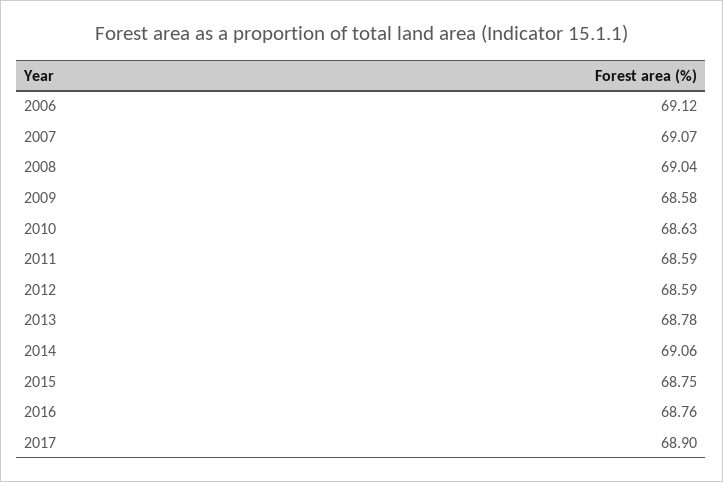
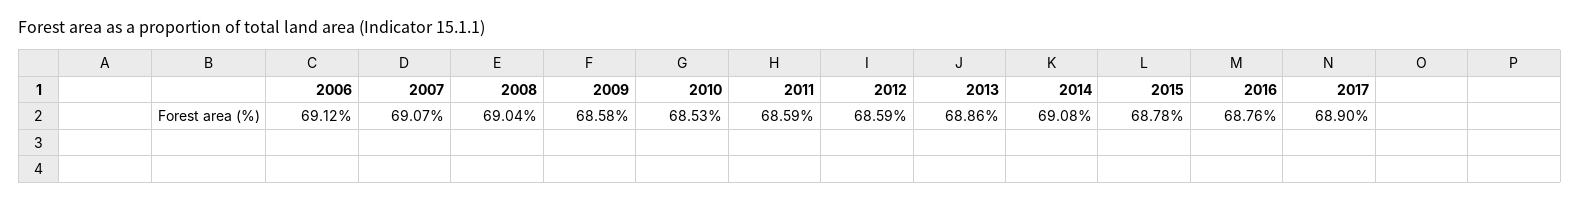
2010: 68.63 -> 68.53
2013: 68.78 -> 68.86
2014: 69.06 -> 69.08
2015: 68.75 -> 68.78

